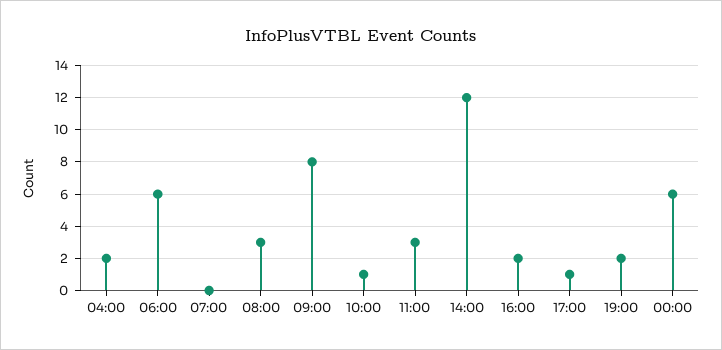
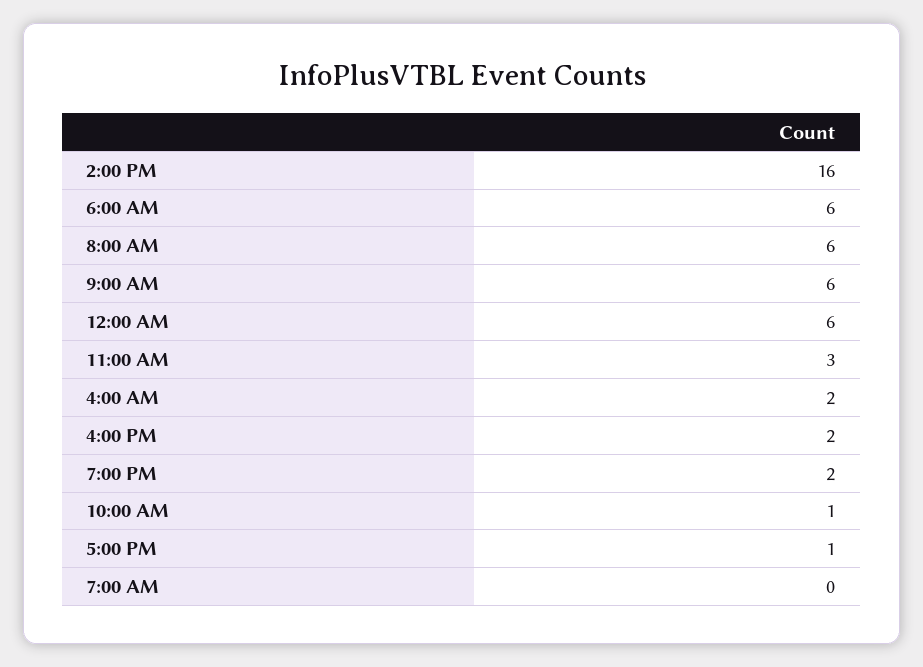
08:00: 3 -> 6
09:00: 8 -> 6
14:00: 12 -> 16

